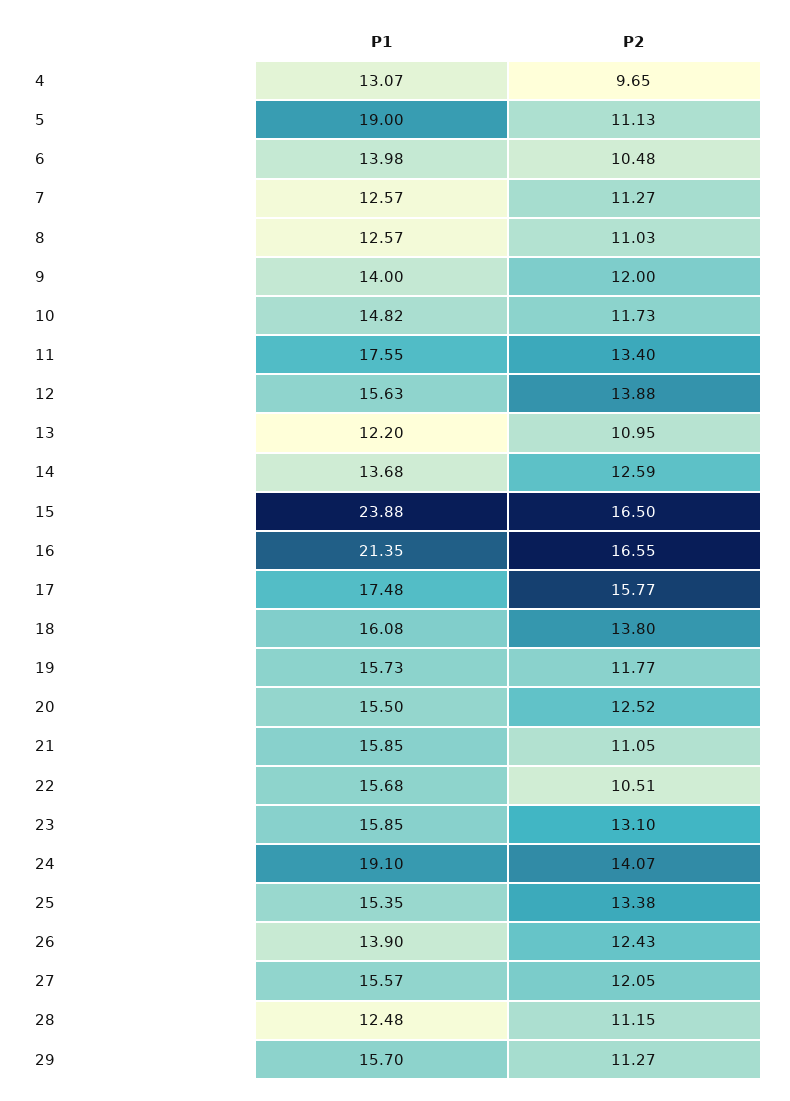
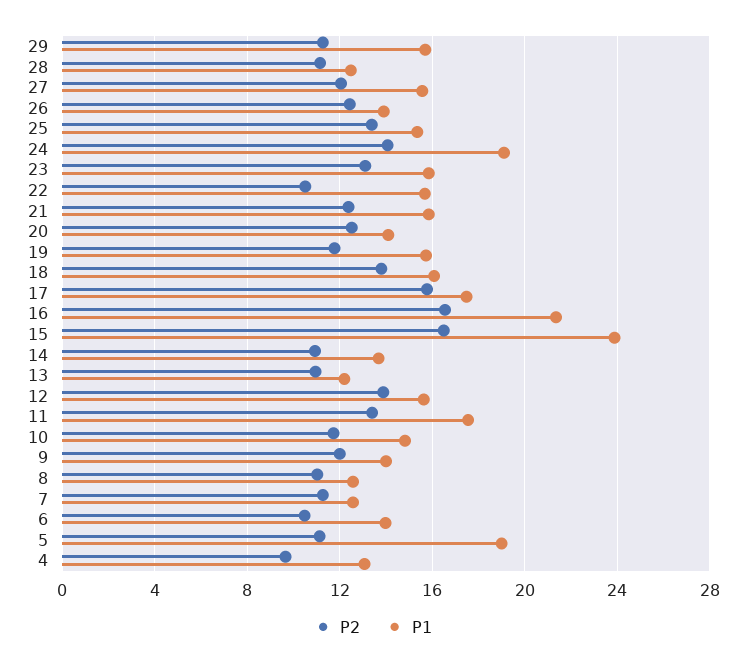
P2, 14: 12.59 -> 11
P1, 20: 15.5 -> 14
P2, 21: 11.05 -> 12.5

